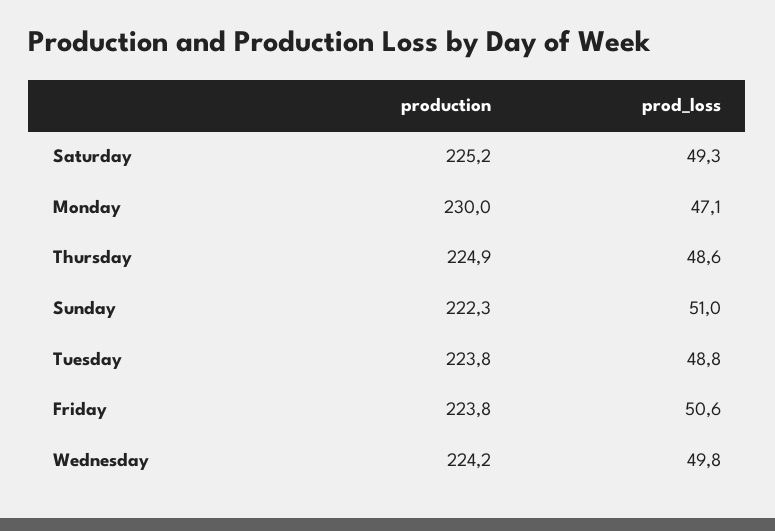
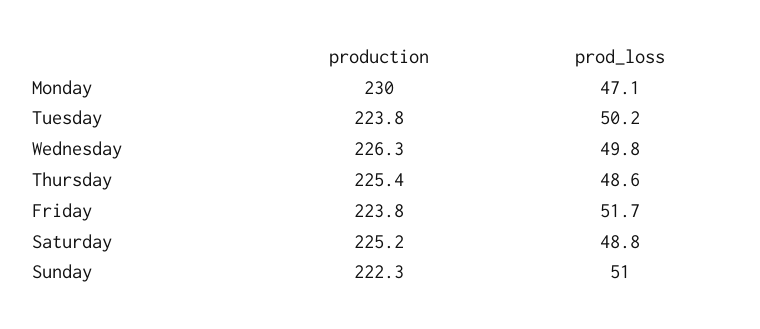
prod_loss, Saturday: 49.3 -> 48.8
production, Thursday: 224.9 -> 225.4
prod_loss, Tuesday: 48.8 -> 50.2
prod_loss, Friday: 50.6 -> 51.7
production, Wednesday: 224.2 -> 226.3

